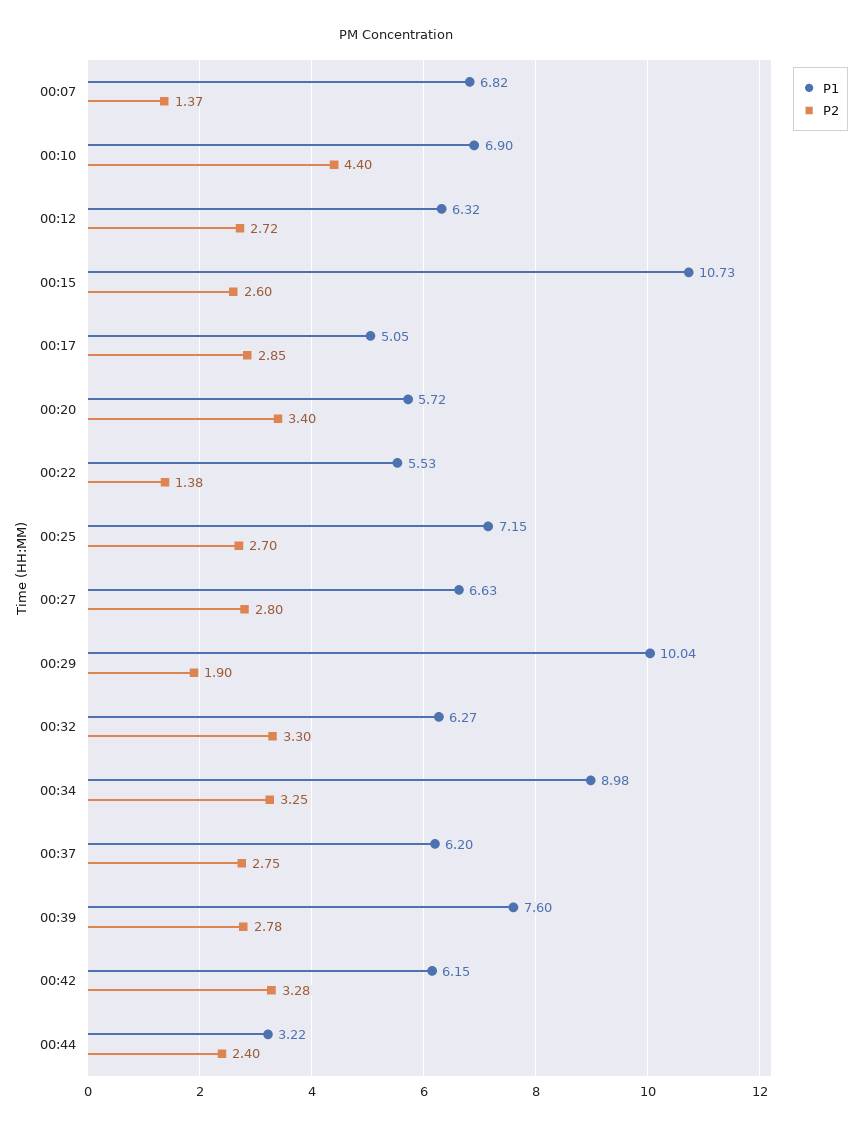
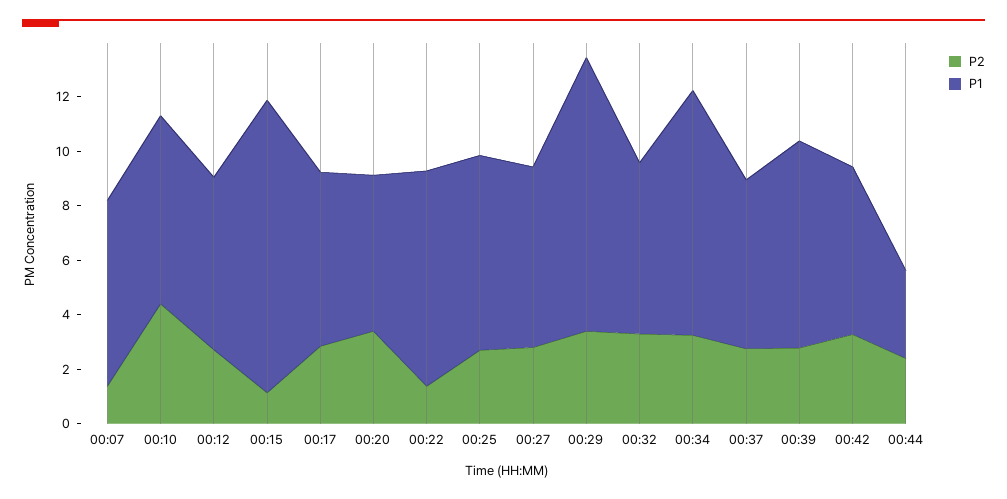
P2, 00:15: 2.6 -> 1
P1, 00:17: 5.05 -> 6.5
P1, 00:22: 5.53 -> 8
P2, 00:29: 1.9 -> 3.5

